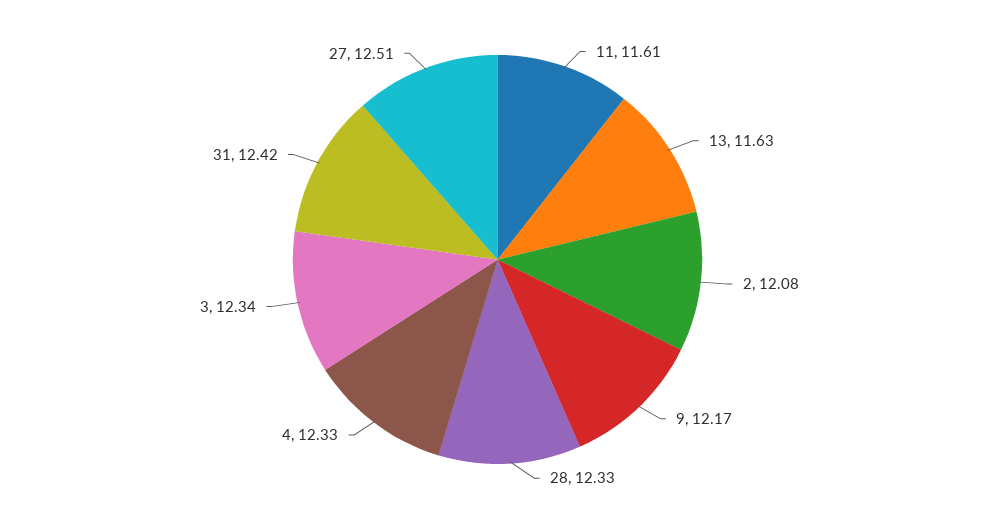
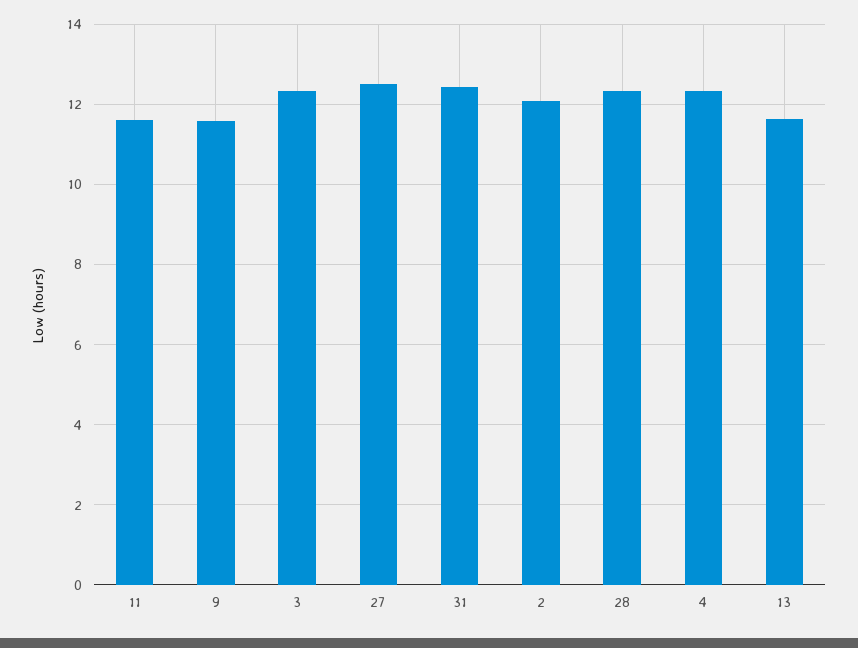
9: 12.17 -> 11.6

